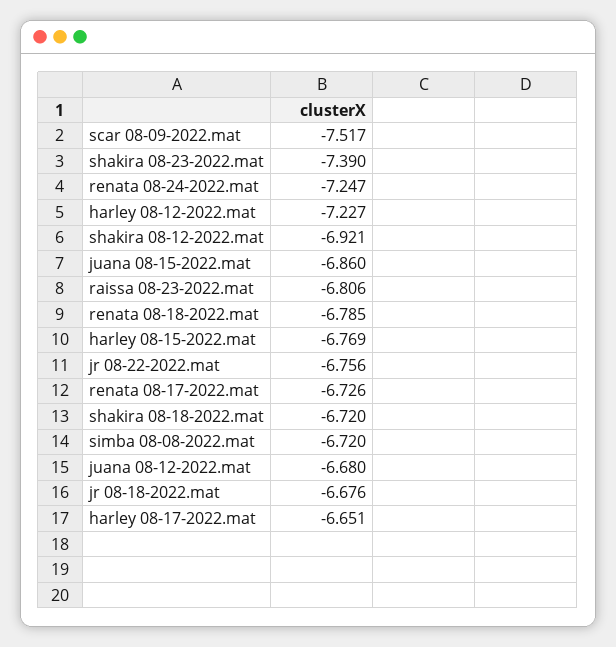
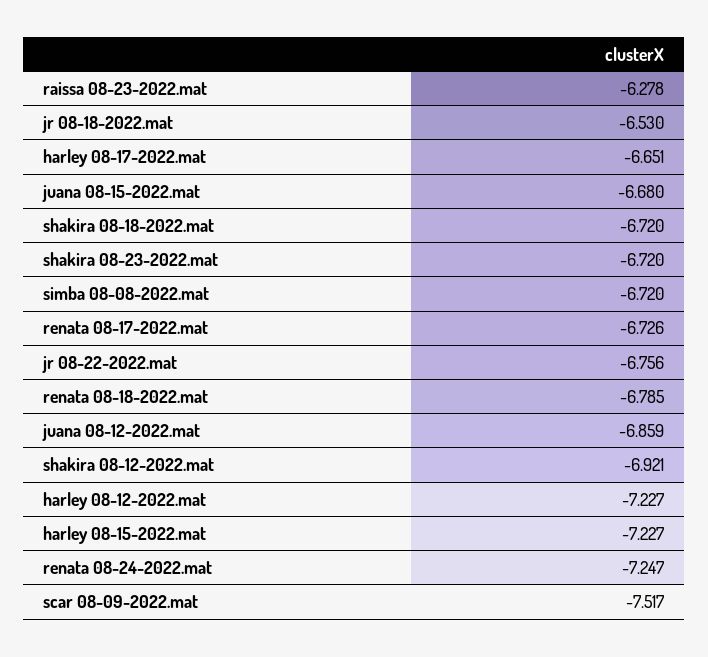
shakira 08-23-2022.mat: -7.39 -> -6.72
juana 08-15-2022.mat: -6.86 -> -6.68
raissa 08-23-2022.mat: -6.806 -> -6.278
harley 08-15-2022.mat: -6.769 -> -7.227
juana 08-12-2022.mat: -6.68 -> -6.859
jr 08-18-2022.mat: -6.676 -> -6.53

